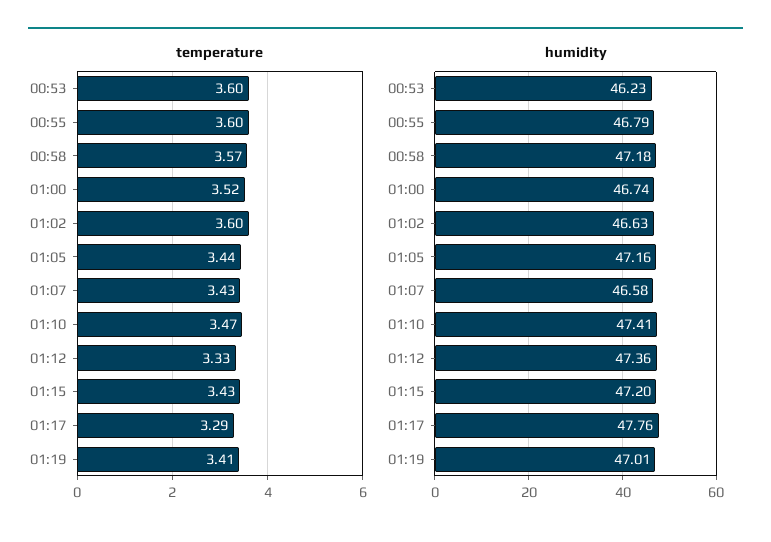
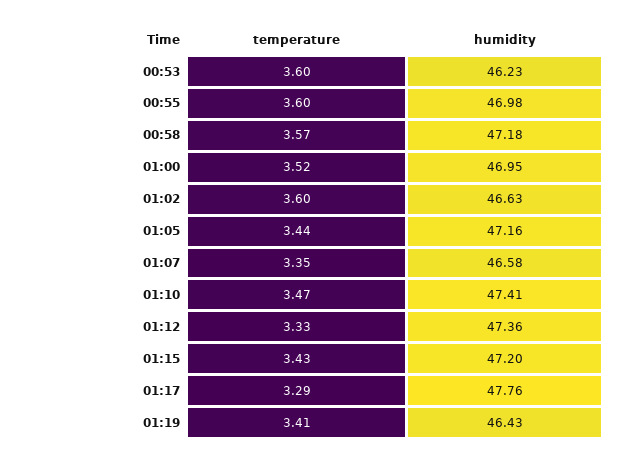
temperature, 01:07: 3.43 -> 3.35
humidity, 00:55: 46.79 -> 46.98
humidity, 01:00: 46.74 -> 46.95
humidity, 01:19: 47.01 -> 46.43

